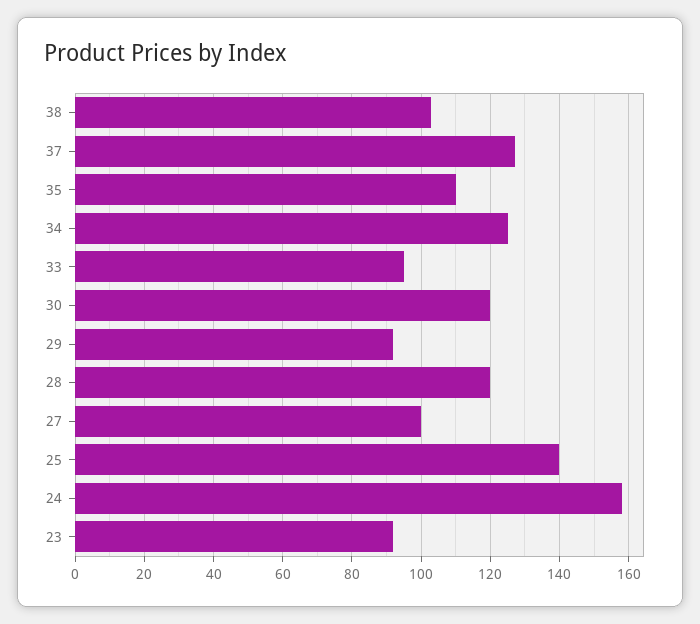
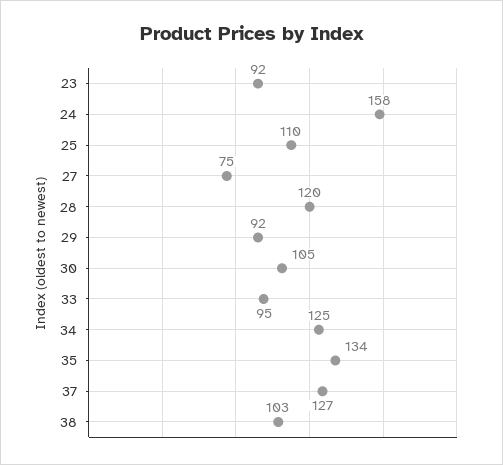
35: 110 -> 134
30: 120 -> 105
27: 100 -> 75
25: 140 -> 110

